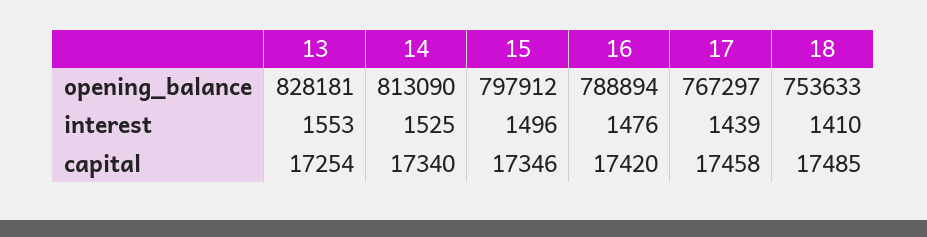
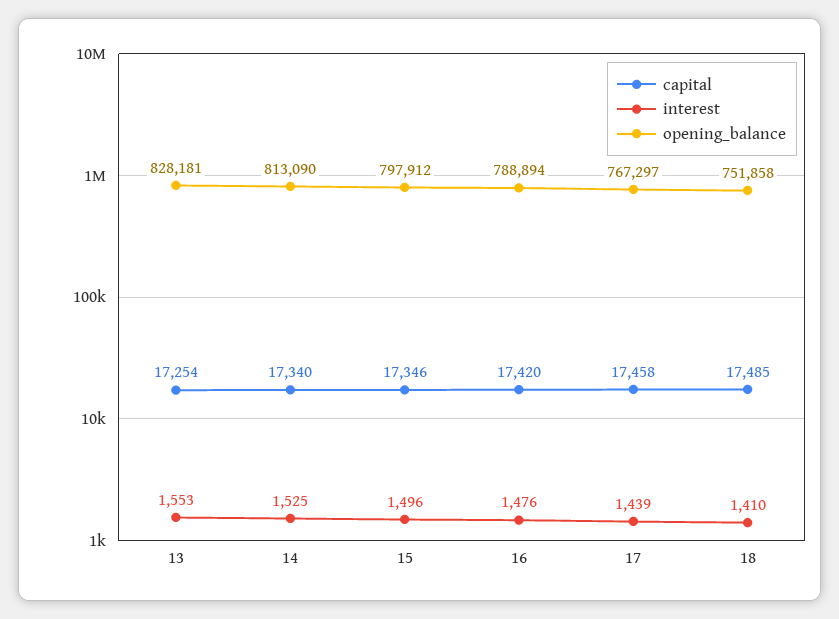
opening_balance, 18: 753633 -> 751858

